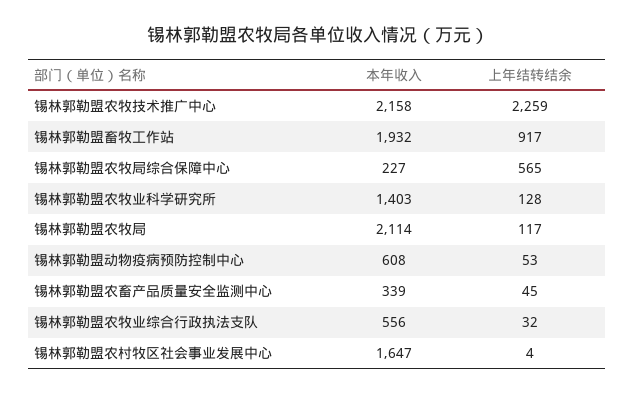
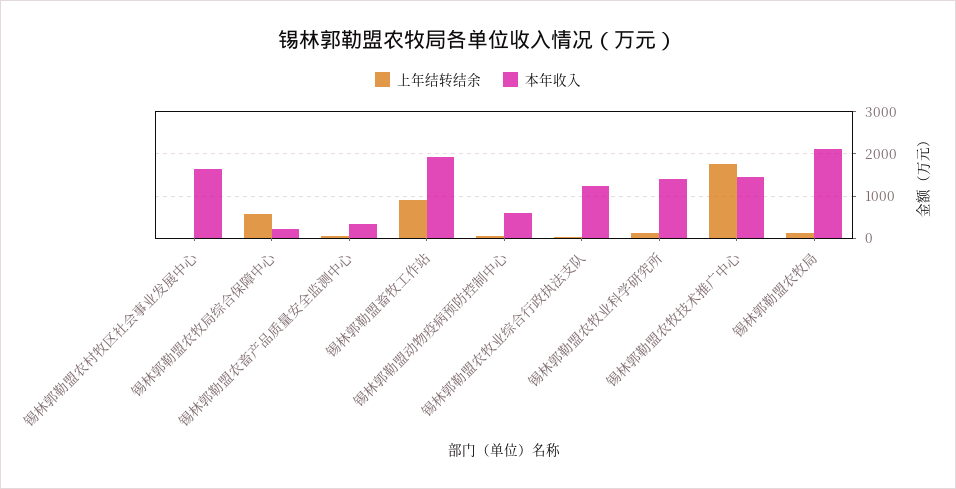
本年收入, 锡林郭勒盟农牧技术推广中心: 2158 -> 1400
上年结转结余, 锡林郭勒盟农牧技术推广中心: 2259 -> 1800
本年收入, 锡林郭勒盟农牧业综合行政执法支队: 556 -> 1200

